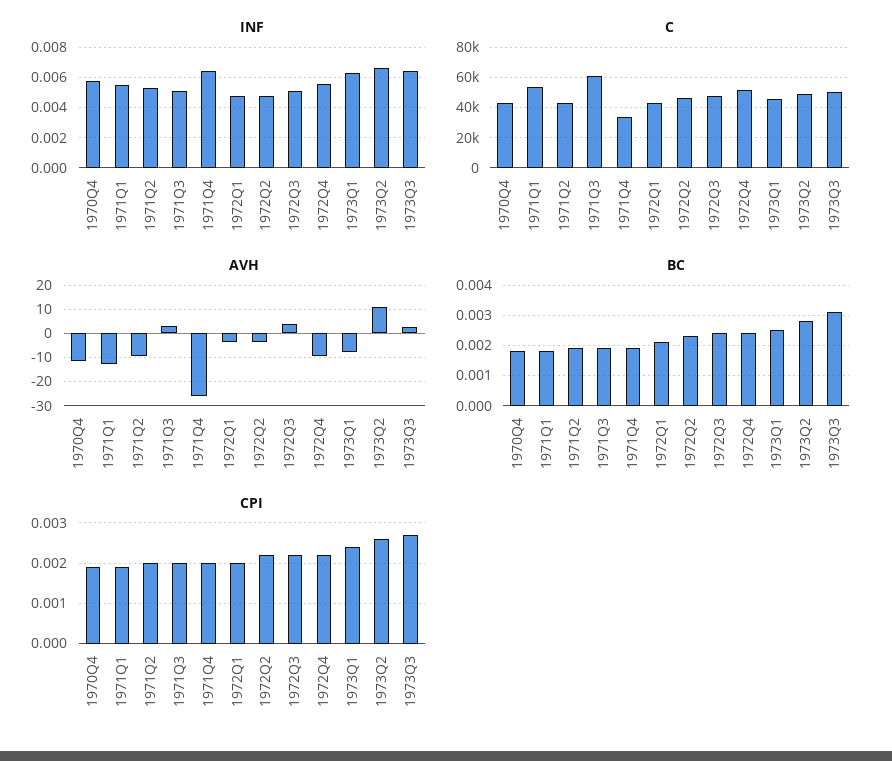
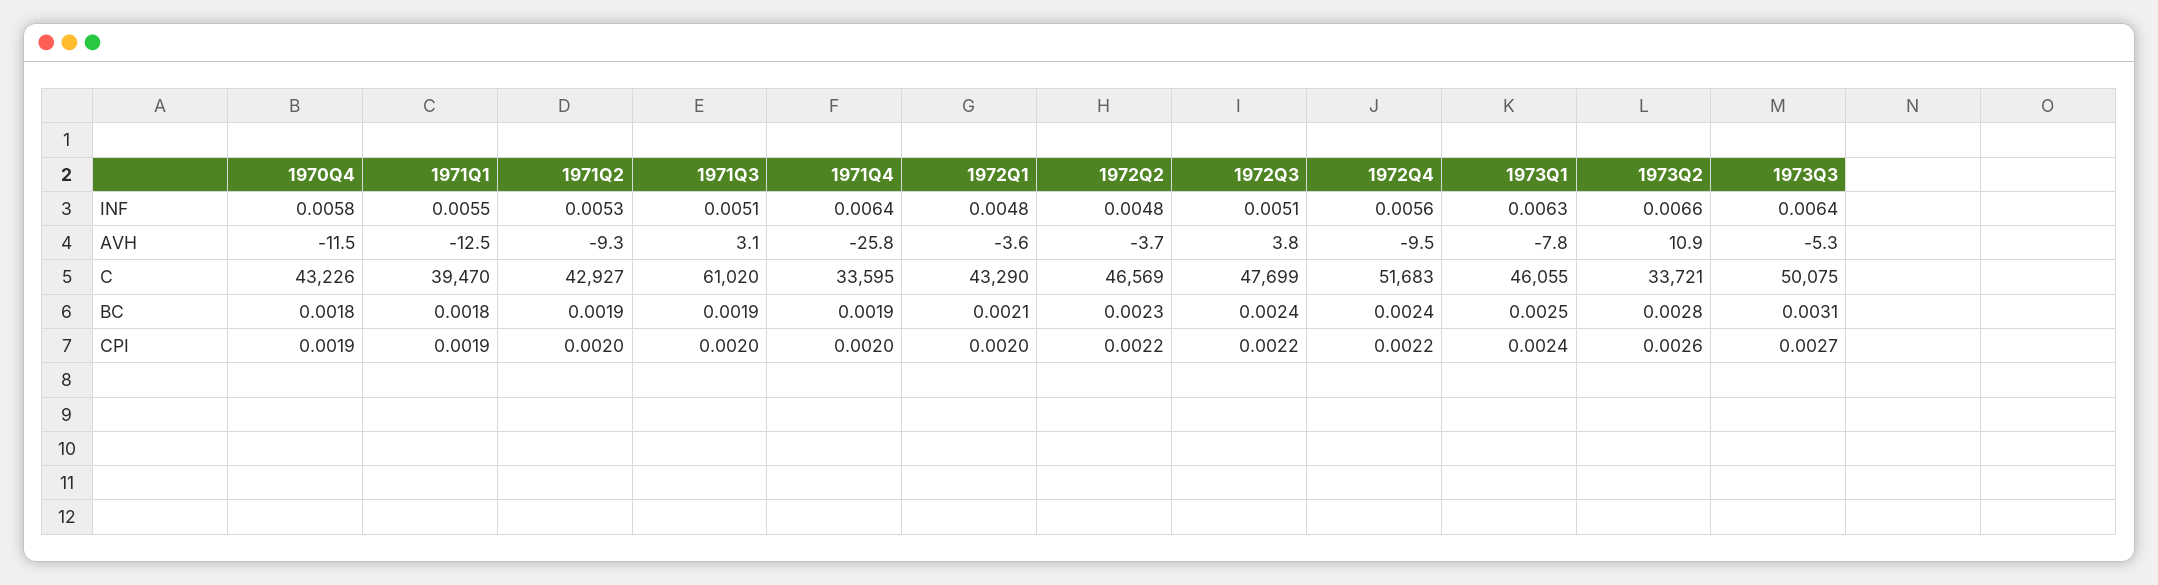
C, 1971Q1: 55000 -> 39470
C, 1973Q2: 50000 -> 33721
AVH, 1973Q3: 2.5 -> -5.3

